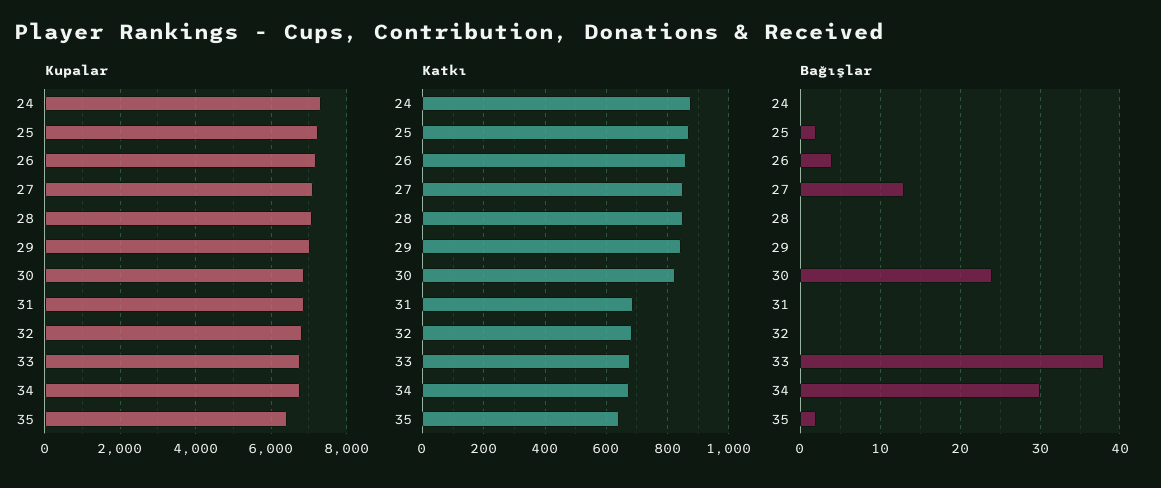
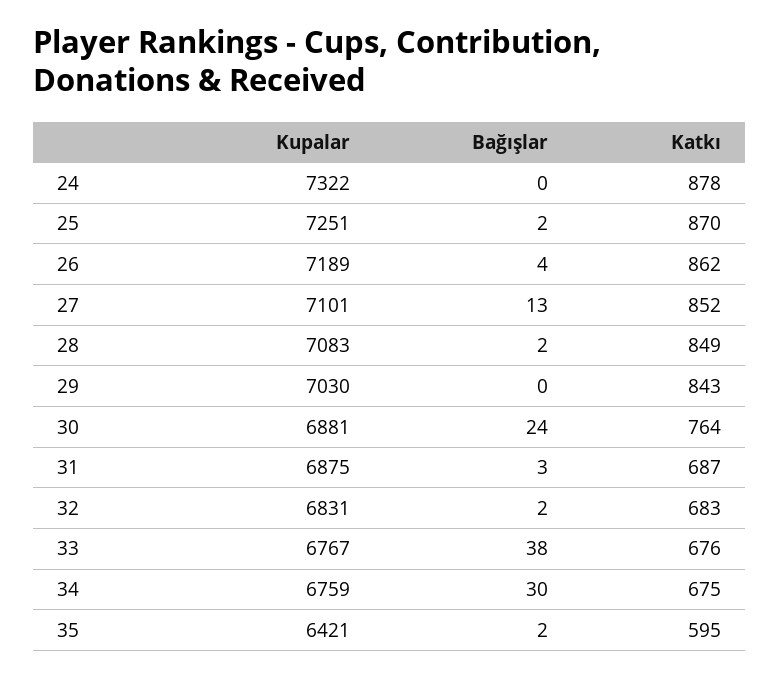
Katkı, 30: 820 -> 764
Katkı, 35: 640 -> 595
Bağışlar, 28: 0 -> 2
Bağışlar, 31: 0 -> 3
Bağışlar, 32: 0 -> 2

